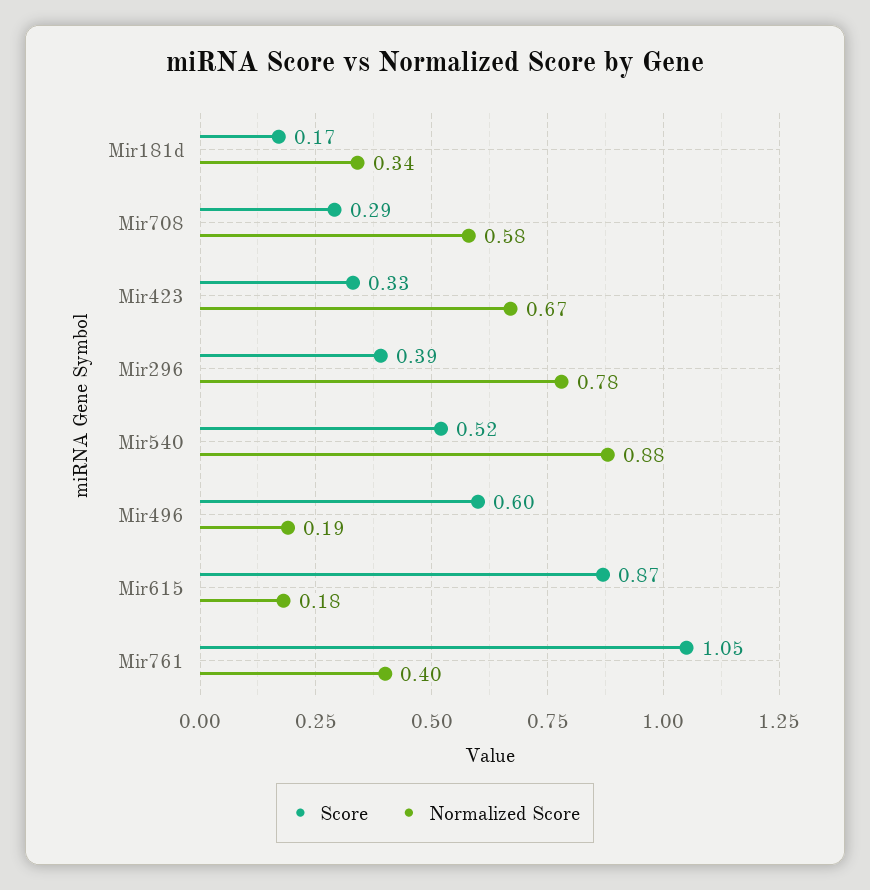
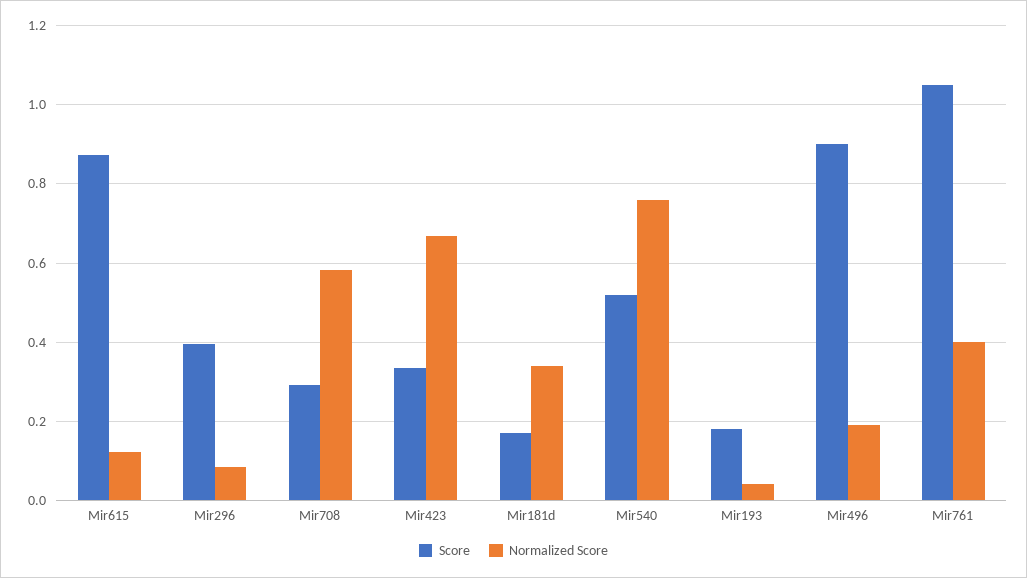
Normalized Score, Mir296: 0.78 -> 0.08
Normalized Score, Mir540: 0.88 -> 0.76
Score, Mir496: 0.6 -> 0.9
Normalized Score, Mir615: 0.18 -> 0.12
Score, Mir193: none -> 0.18
Normalized Score, Mir193: none -> 0.04

